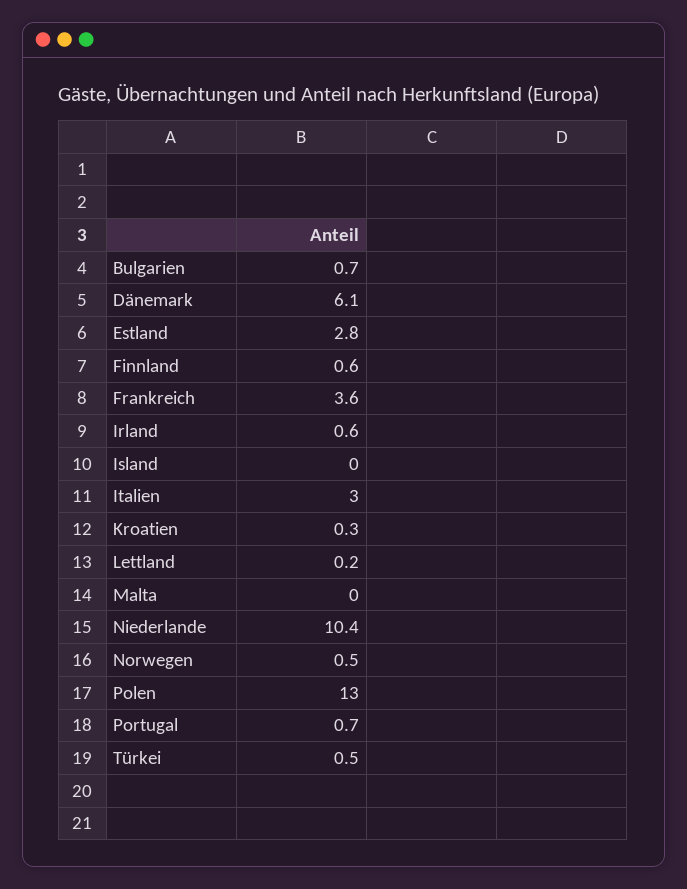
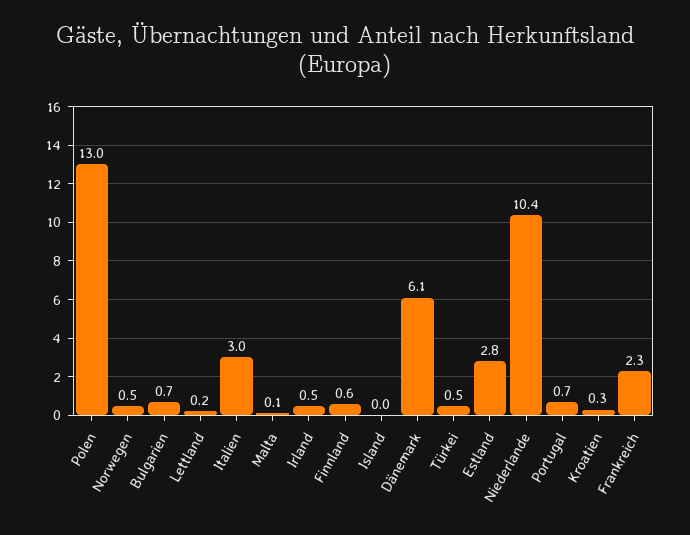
Frankreich: 3.6 -> 2.3
Irland: 0.6 -> 0.5
Malta: 0 -> 0.1

